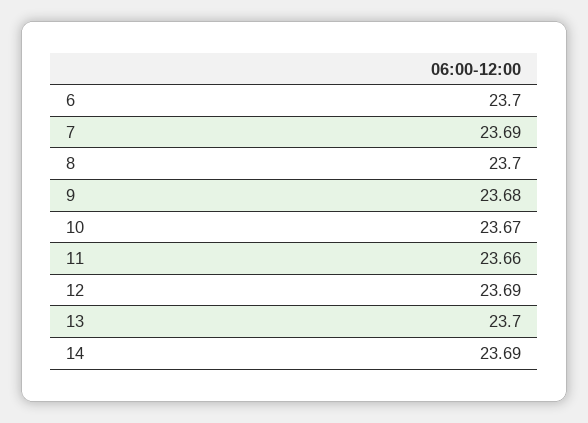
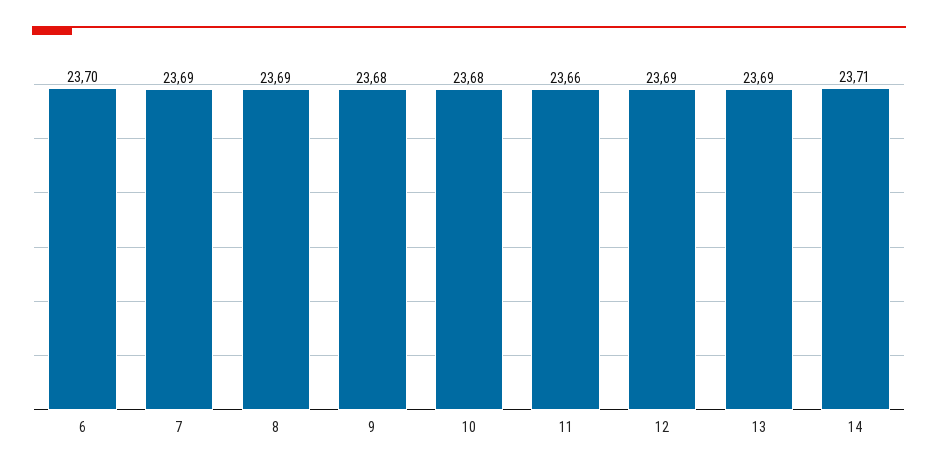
8: 23.7 -> 23.69
10: 23.67 -> 23.68
13: 23.7 -> 23.69
14: 23.69 -> 23.71

